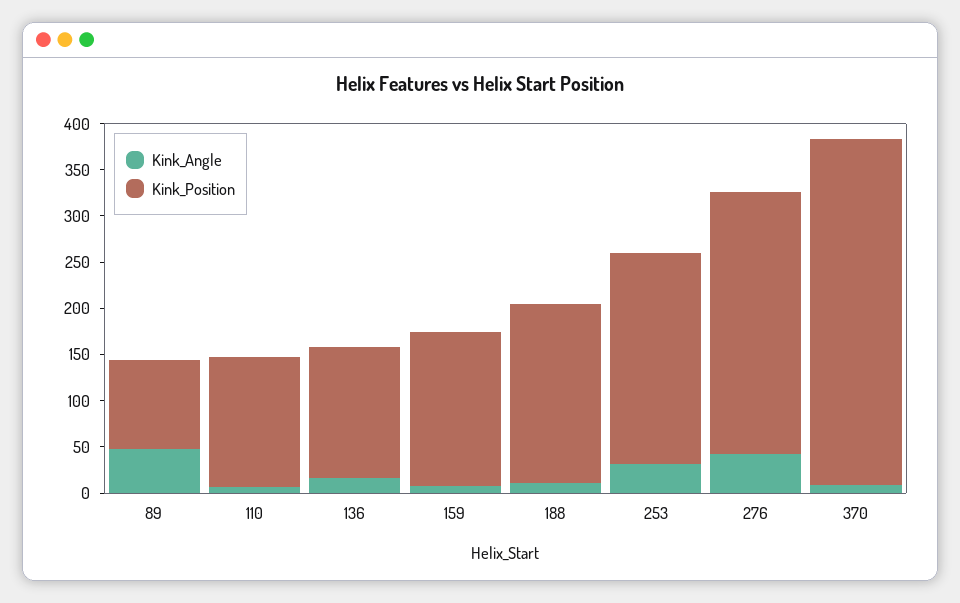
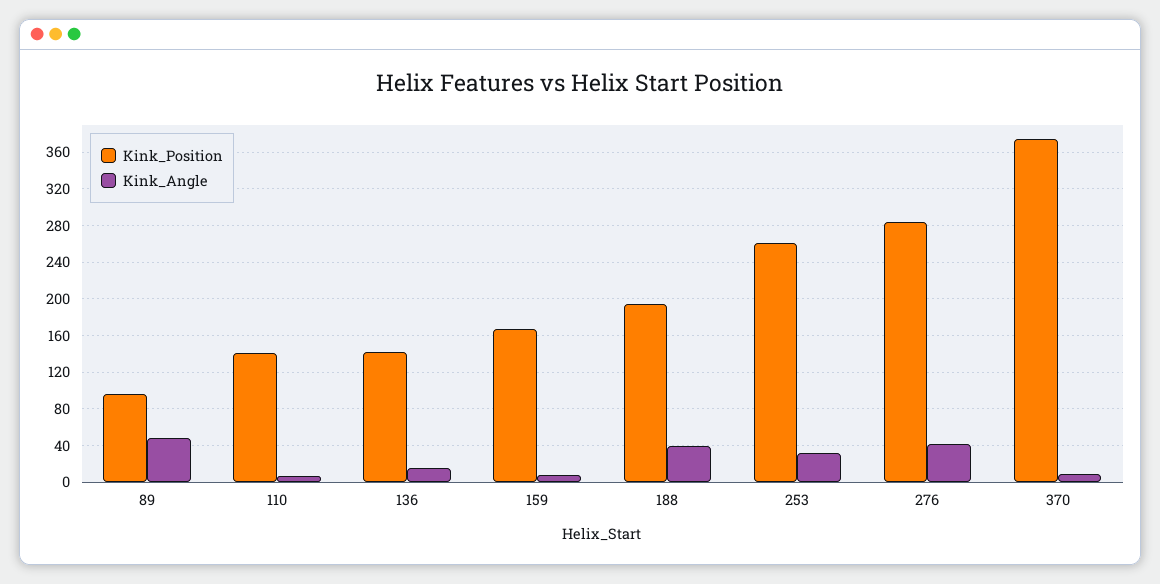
Kink_Angle, 188: 10 -> 40
Kink_Position, 253: 230 -> 260

